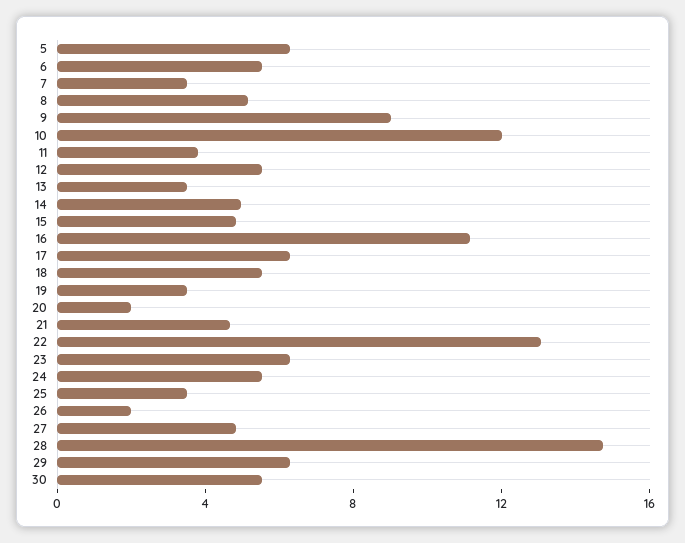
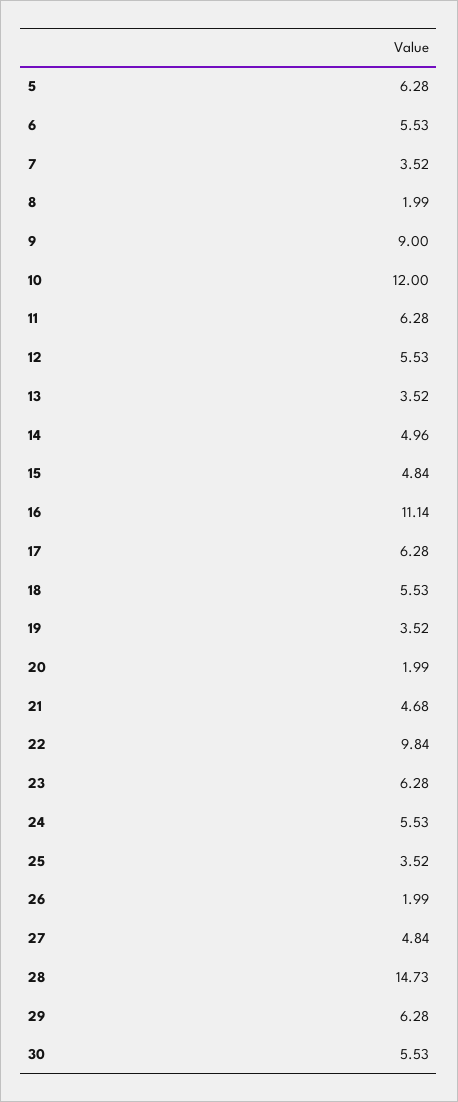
8: 5 -> 1.99
11: 4 -> 6.28
22: 13 -> 9.84

